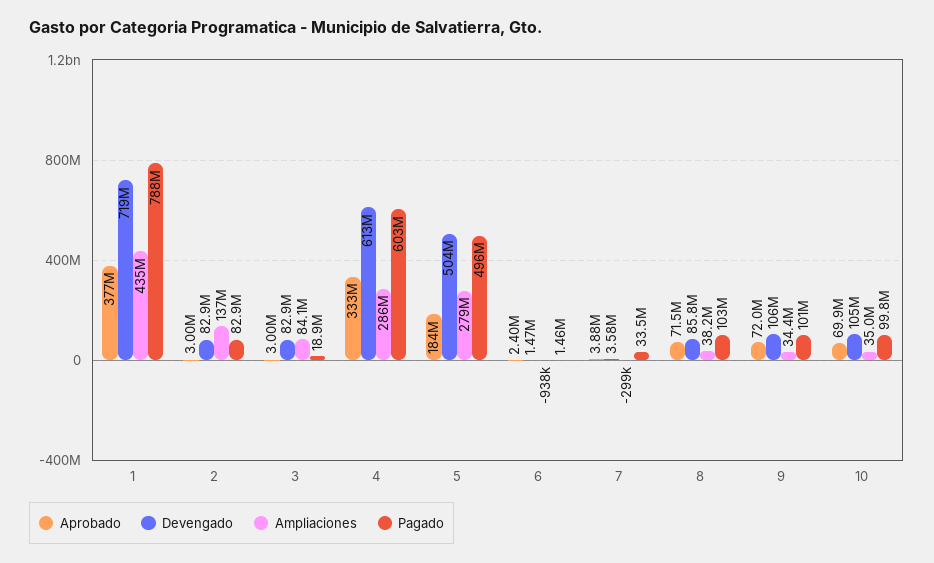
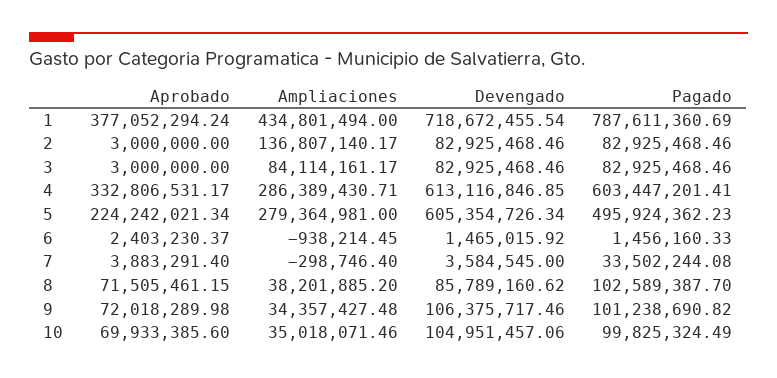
Pagado, 3: 18900000 -> 82925468.46
Aprobado, 5: 184000000 -> 224242021.34
Devengado, 5: 504000000 -> 605354726.34

